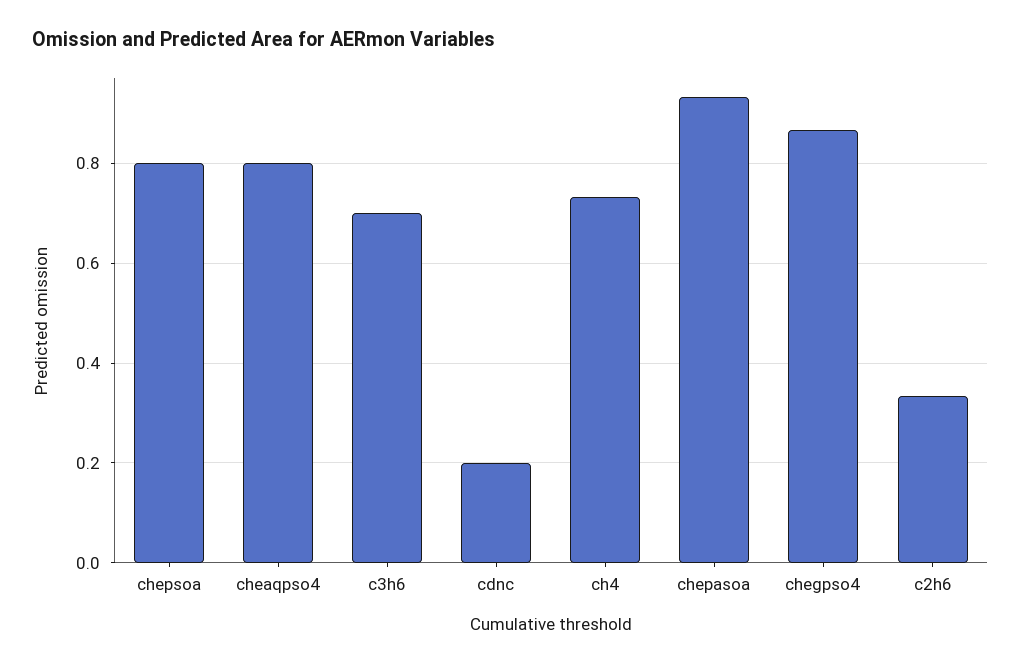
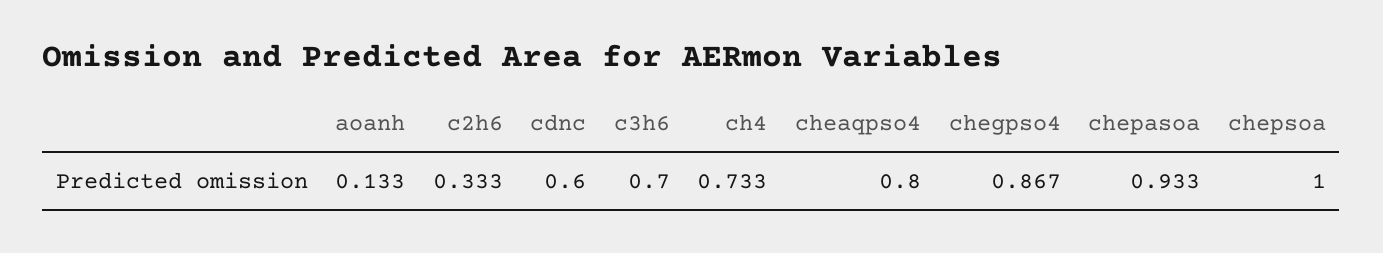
chepsoa: 0.8 -> 1
cdnc: 0.2 -> 0.6
aoanh: none -> 0.133

